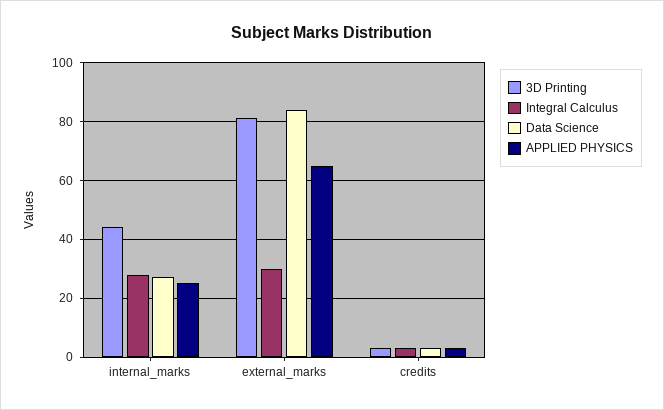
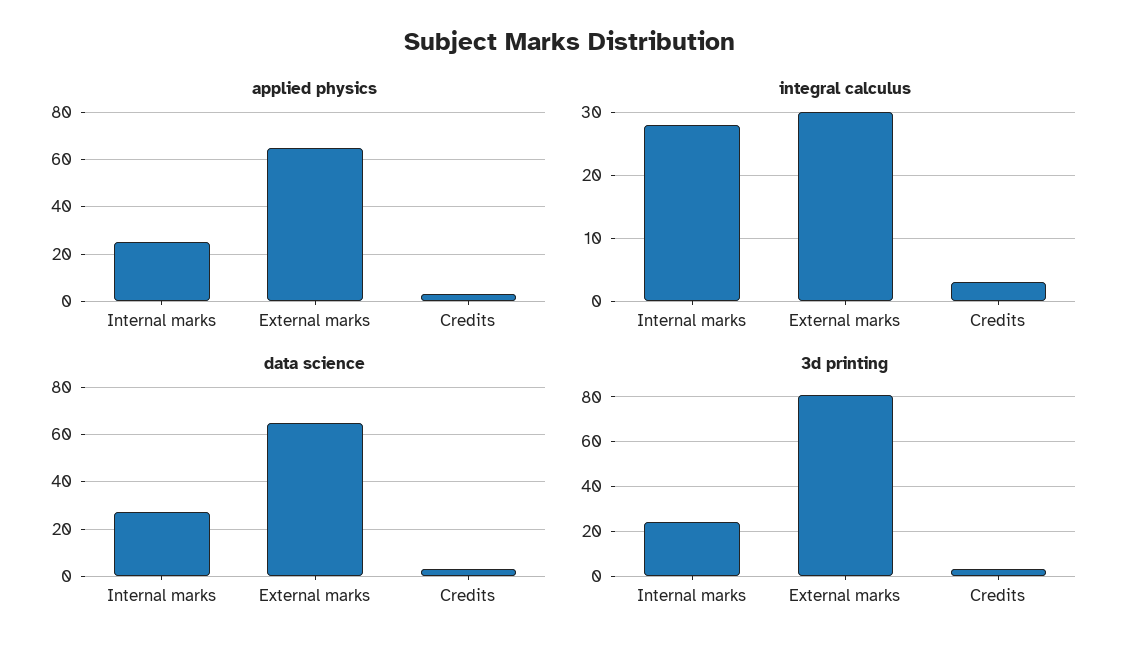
3D Printing, internal_marks: 45 -> 25
Data Science, external_marks: 85 -> 65

